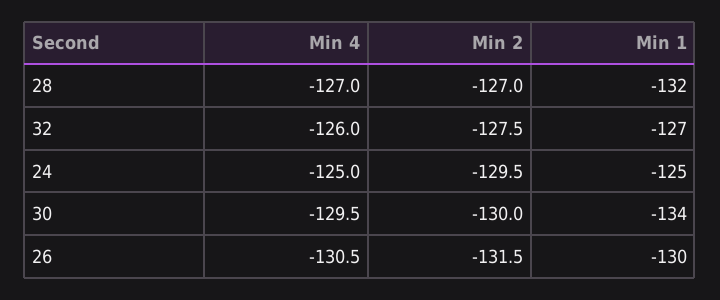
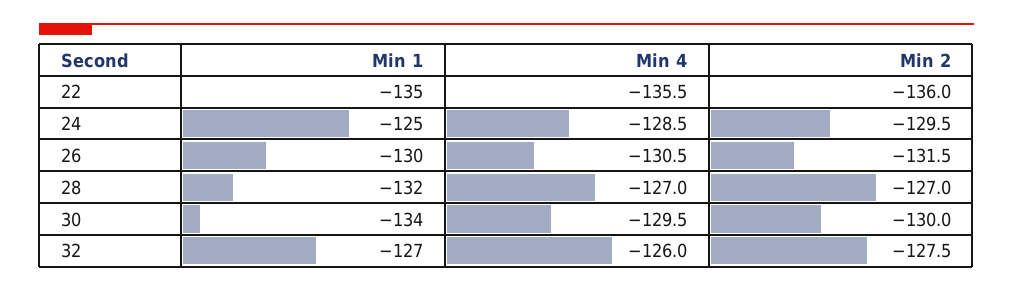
Min 4, 24: -125 -> -128.5
Min 1, 22: none -> -135
Min 4, 22: none -> -135.5
Min 2, 22: none -> -136

